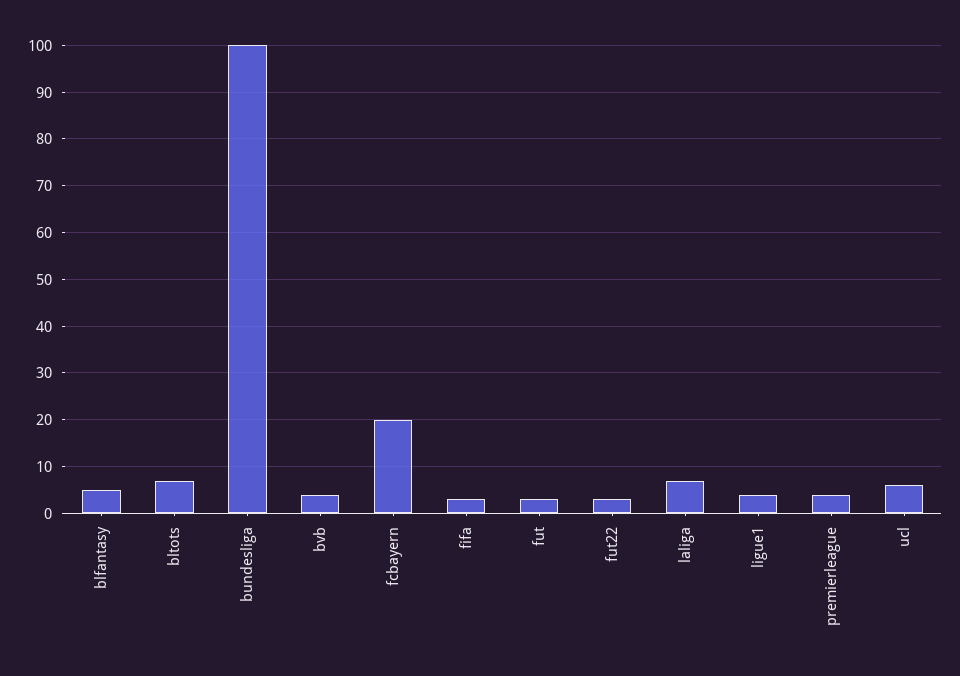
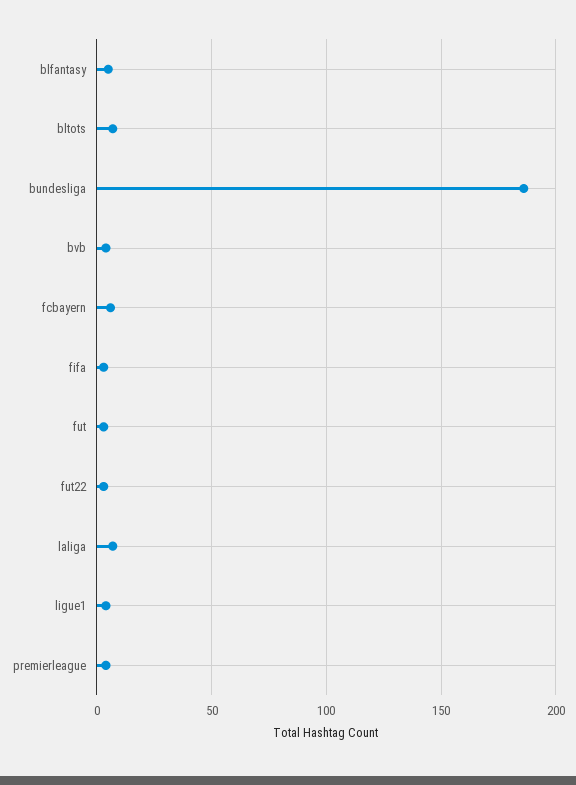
bundesliga: 100 -> 185
fcbayern: 20 -> 5
ucl: 5 -> none

